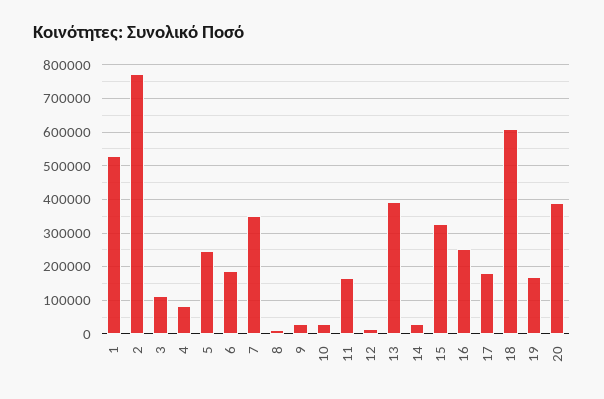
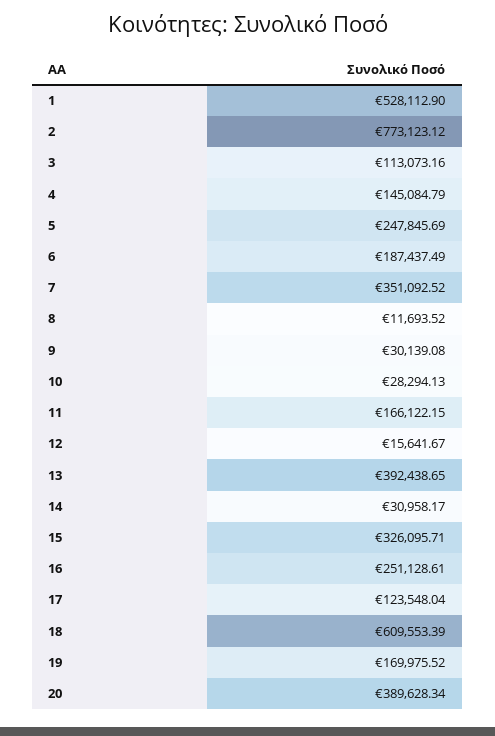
4: 80000 -> 145084.79
17: 180000 -> 123548.04

